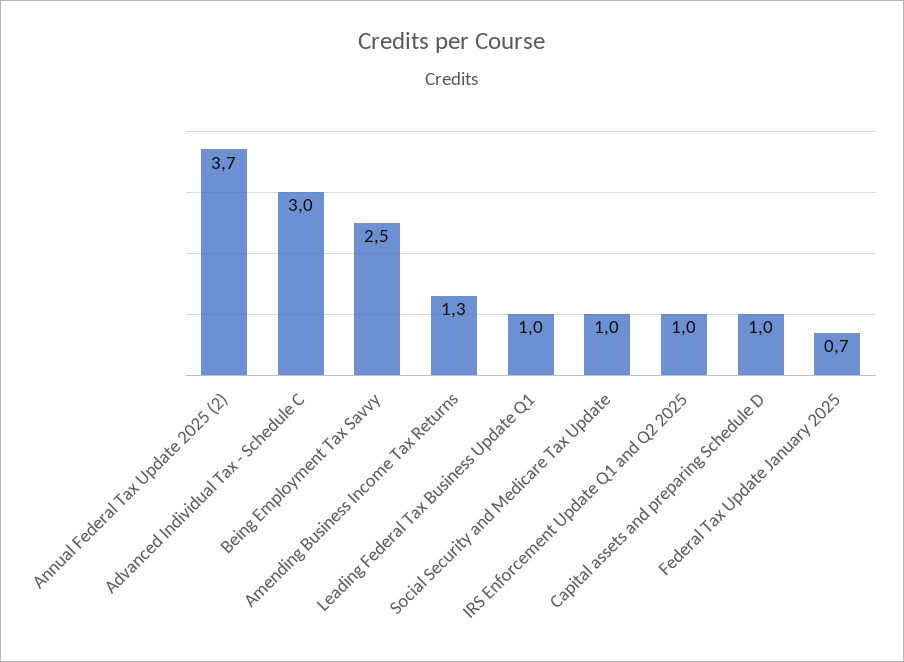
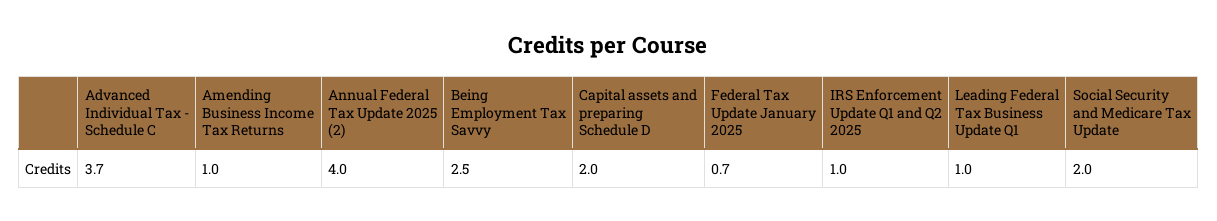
Annual Federal Tax Update 2025 (2): 3.7 -> 4
Advanced Individual Tax - Schedule C: 3 -> 3.7
Amending Business Income Tax Returns: 1.3 -> 1
Social Security and Medicare Tax Update: 1 -> 2
Capital assets and preparing Schedule D: 1 -> 2

